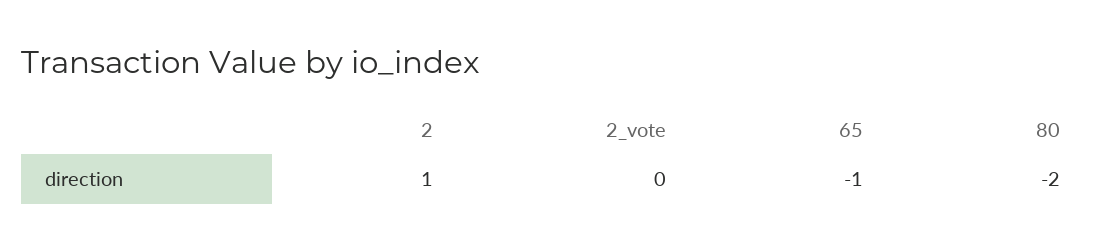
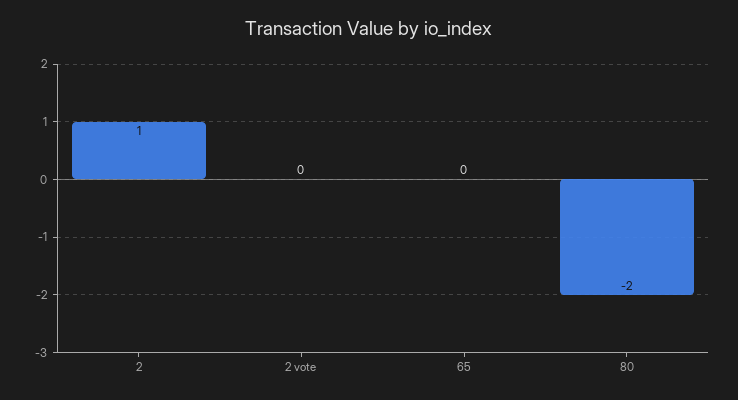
65: -1 -> 0

